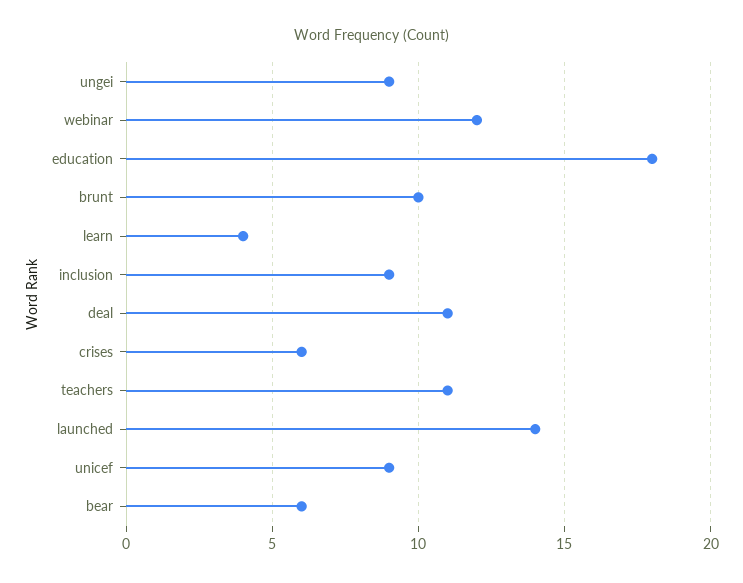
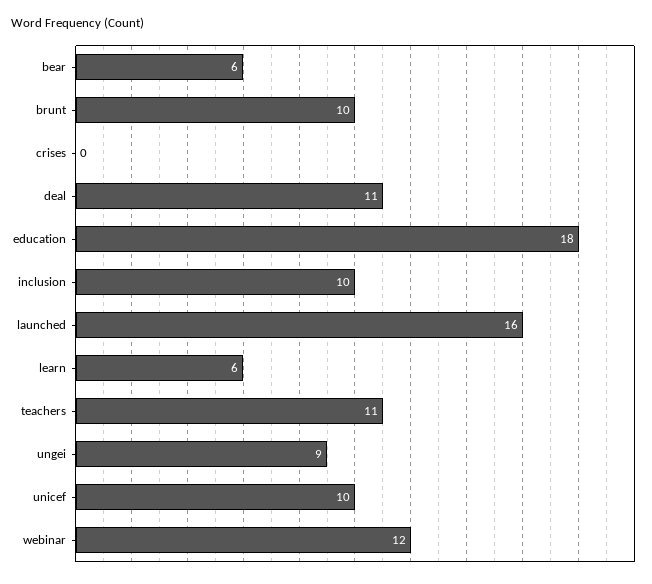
learn: 4 -> 6
inclusion: 9 -> 10
crises: 6 -> 0
launched: 14 -> 16
unicef: 9 -> 10

